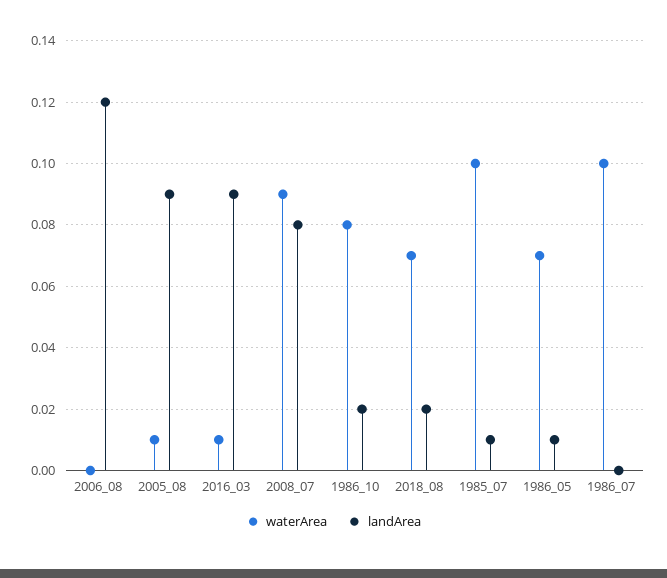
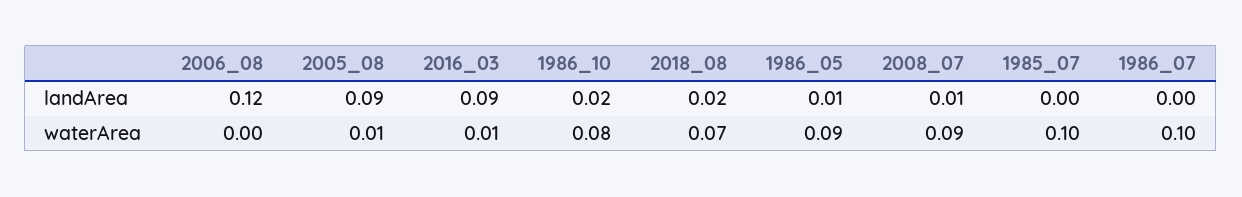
landArea, 2008_07: 0.08 -> 0.01
landArea, 1985_07: 0.01 -> 0
waterArea, 1986_05: 0.07 -> 0.09

